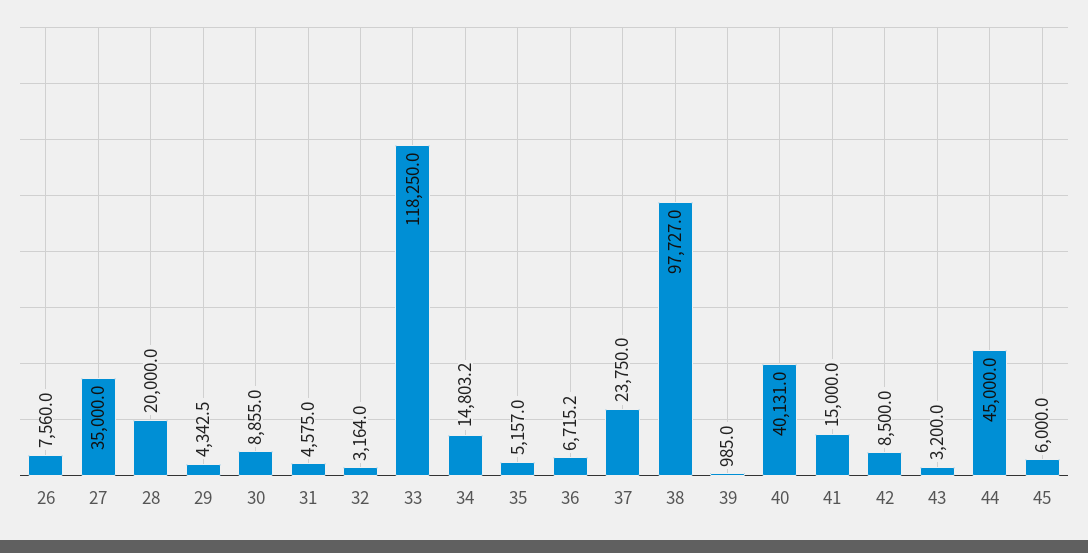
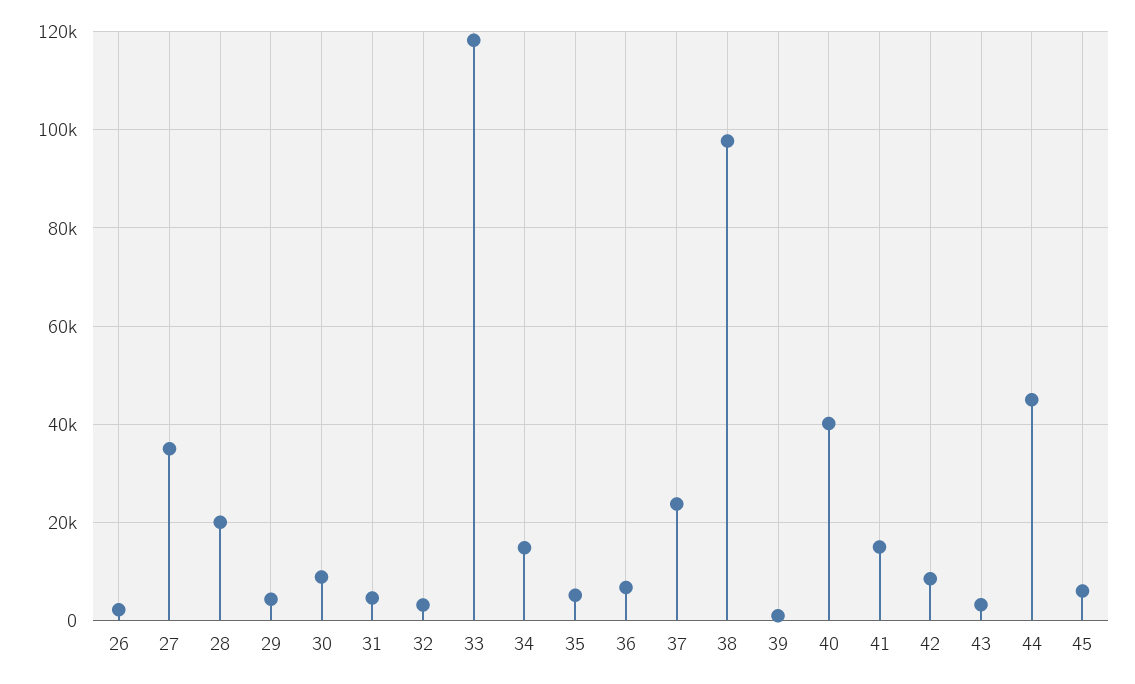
26: 7560 -> 2000

